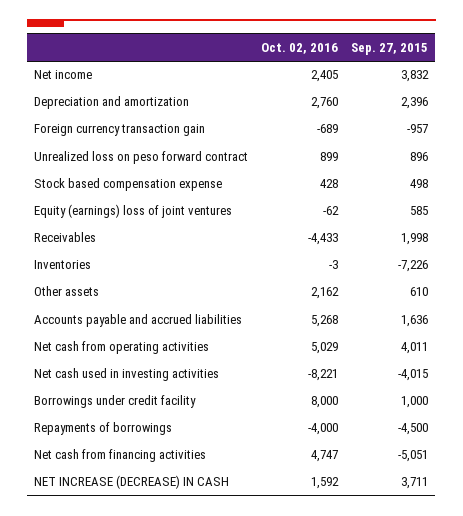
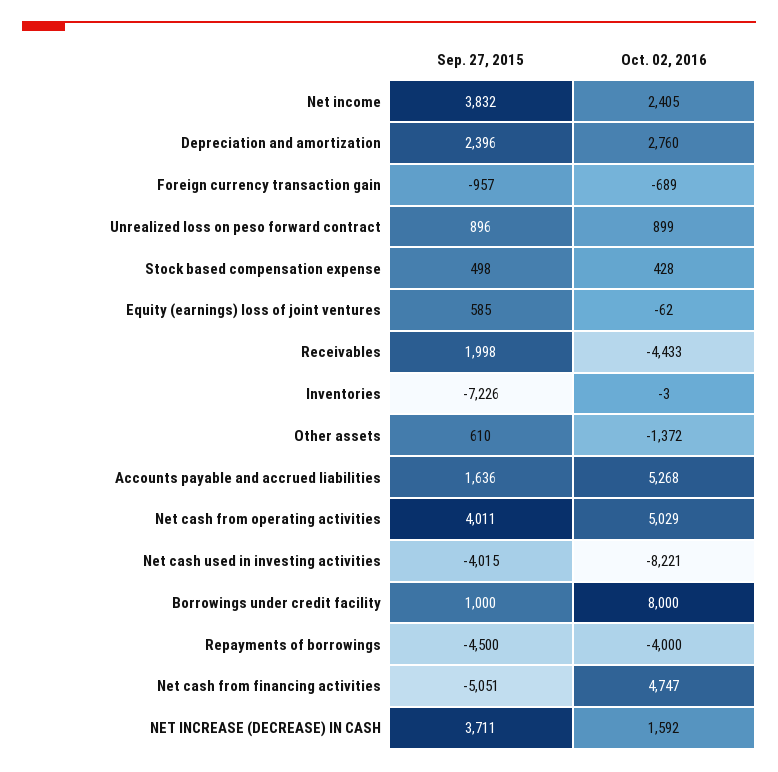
Oct. 02, 2016, Other assets: 2162 -> -1372

